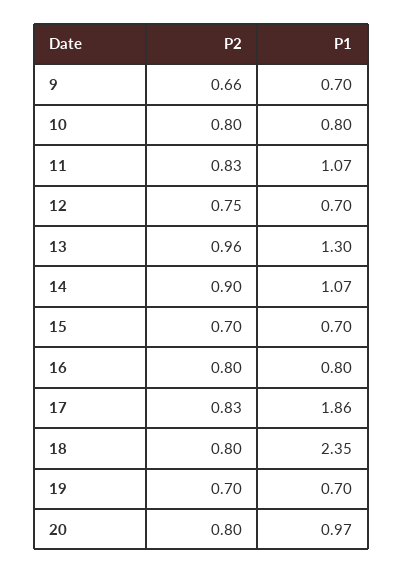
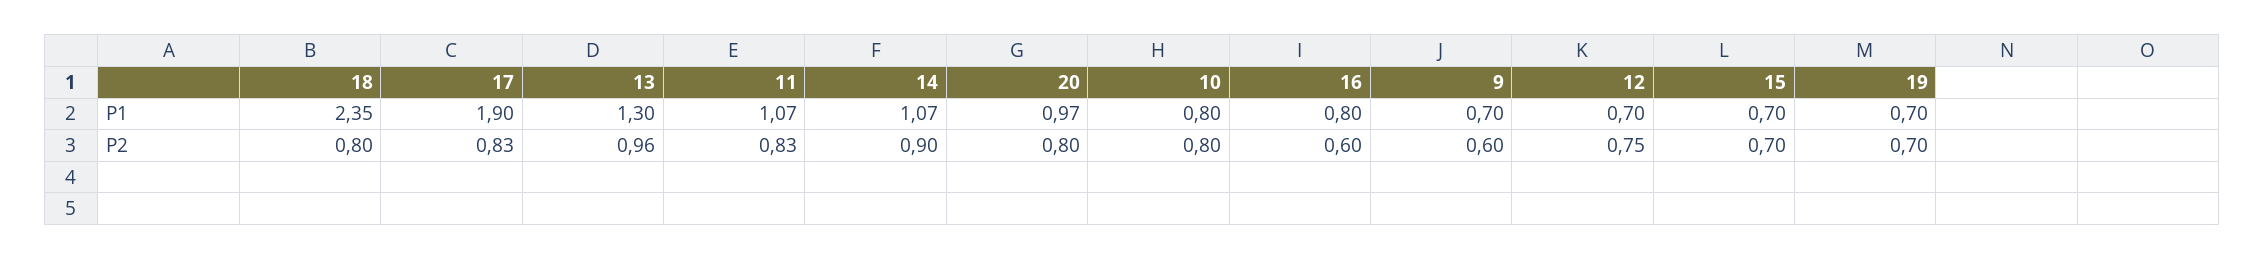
P2, 9: 0.66 -> 0.6
P2, 16: 0.8 -> 0.6
P1, 17: 1.86 -> 1.9

